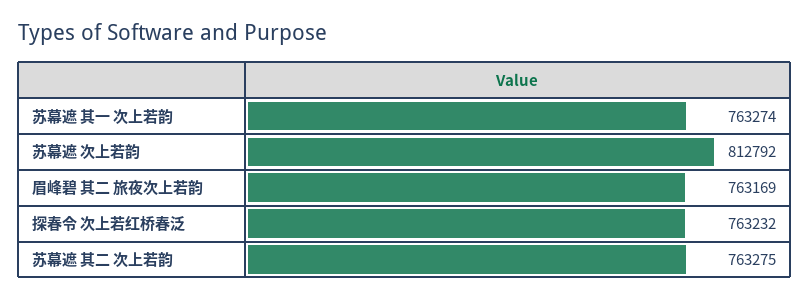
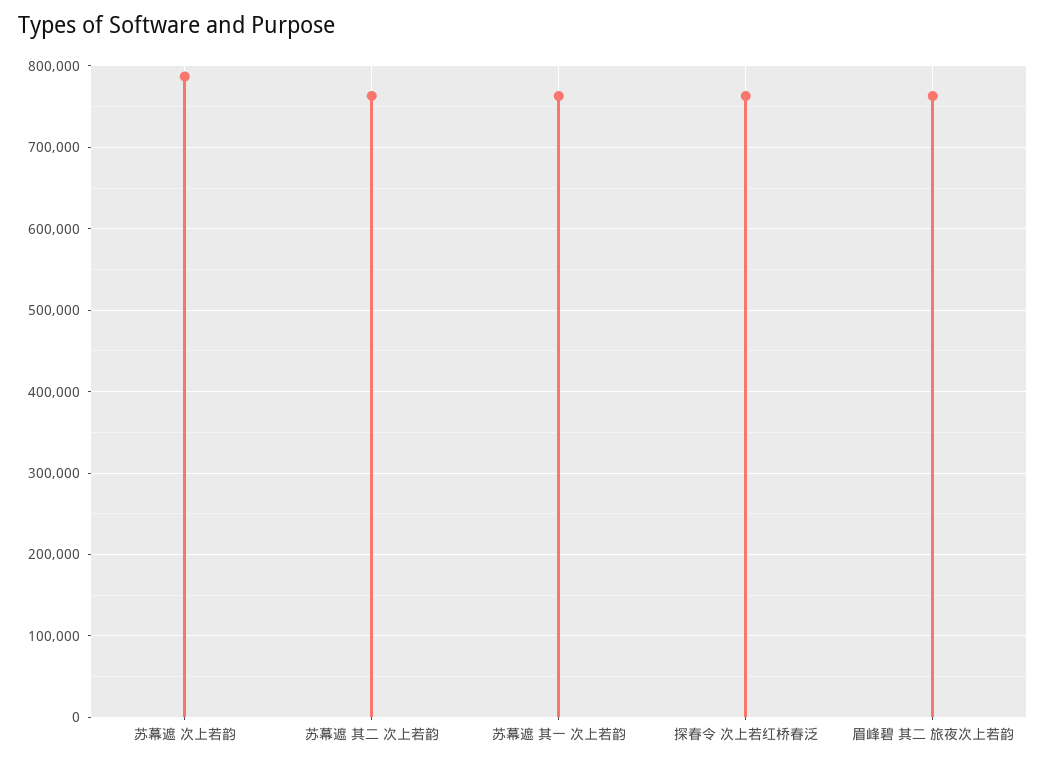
苏幕遮 次上若韵: 812792 -> 790000

